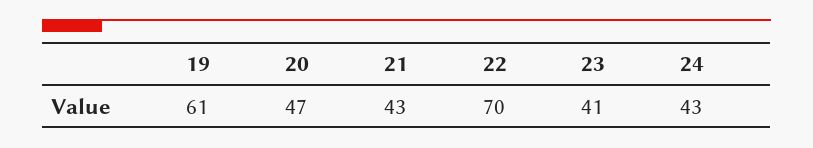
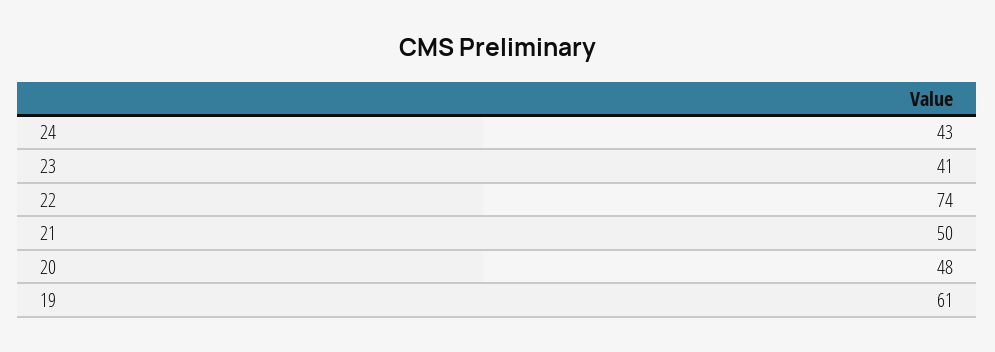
20: 47 -> 48
21: 43 -> 50
22: 70 -> 74

